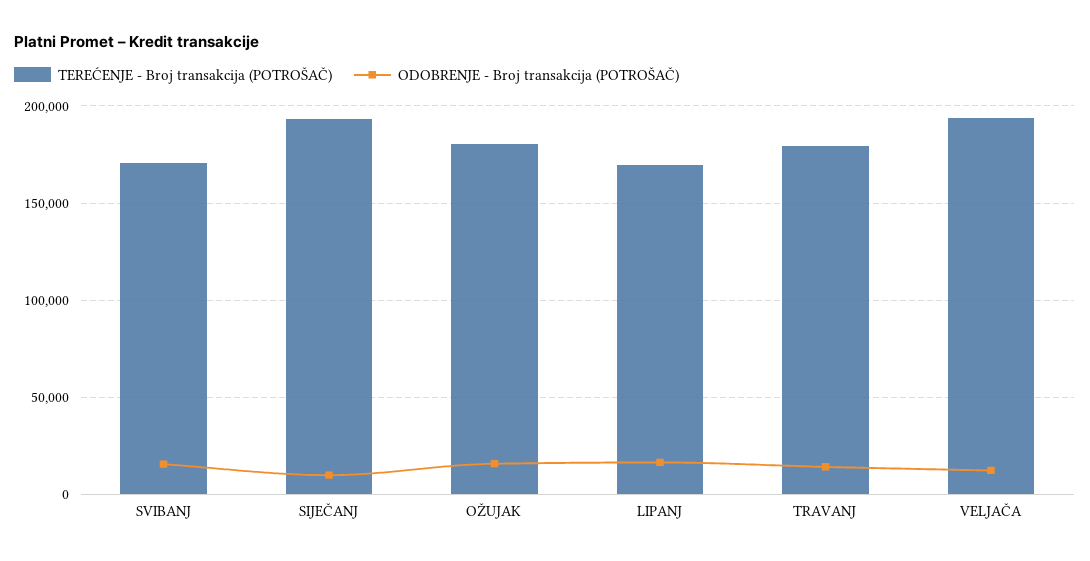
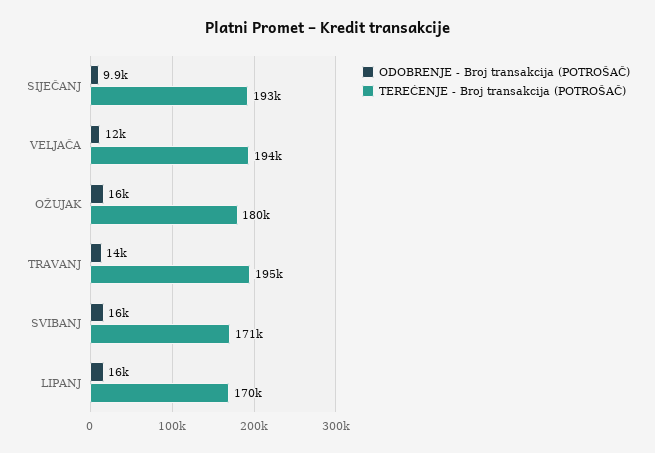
TEREĆENJE - Broj transakcija (POTROŠAČ), TRAVANJ: 180000 -> 195000

